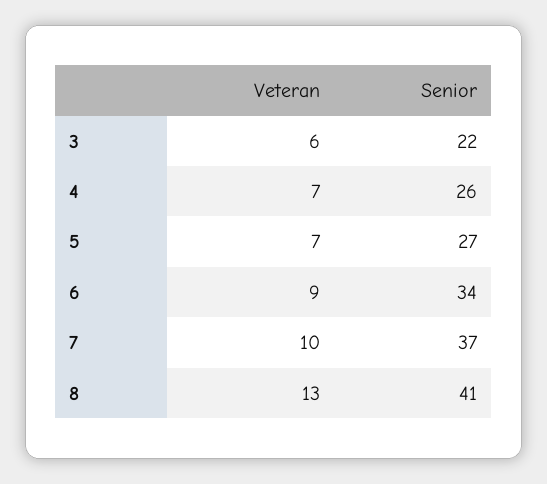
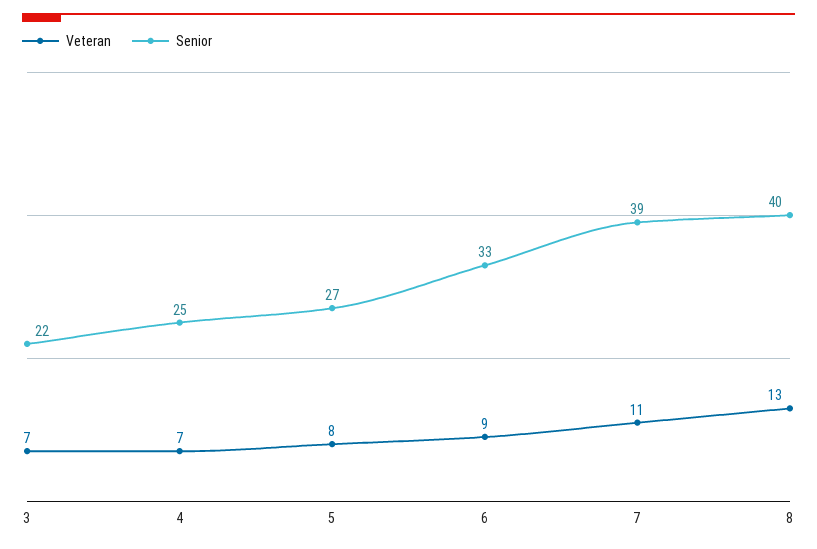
Veteran, 3: 6 -> 7
Senior, 4: 26 -> 25
Veteran, 5: 7 -> 8
Senior, 6: 34 -> 33
Veteran, 7: 10 -> 11
Senior, 7: 37 -> 39
Senior, 8: 41 -> 40

